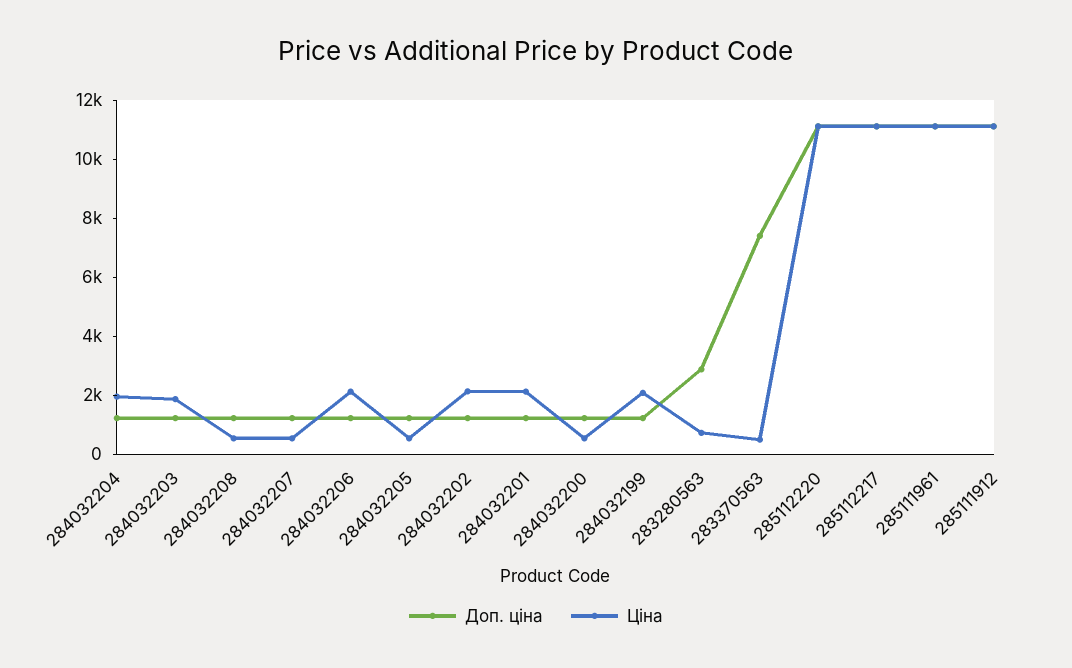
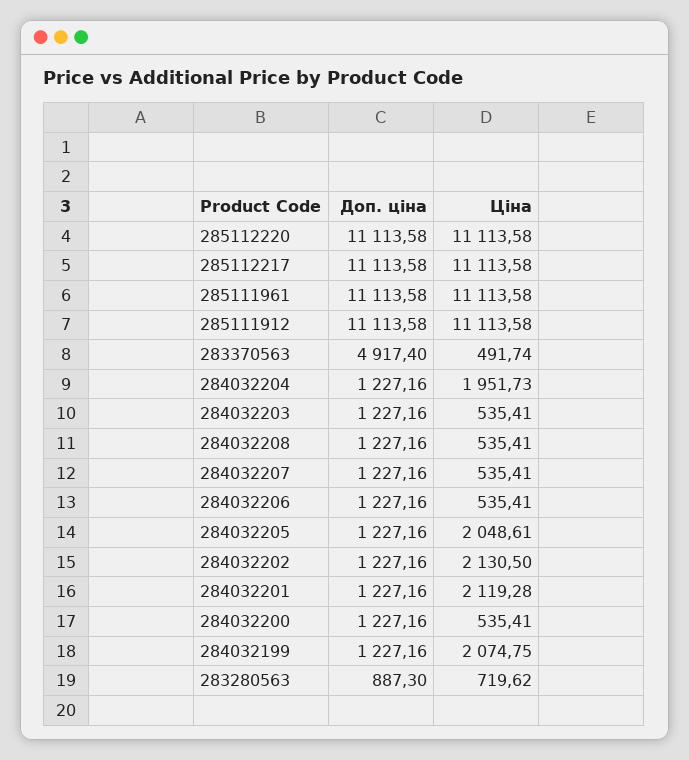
Ціна, 284032203: 2000 -> 535.41
Ціна, 284032206: 2000 -> 535.41
Ціна, 284032205: 500 -> 2048.61
Доп. ціна, 283280563: 3000 -> 887.3
Доп. ціна, 283370563: 7500 -> 4917.4

